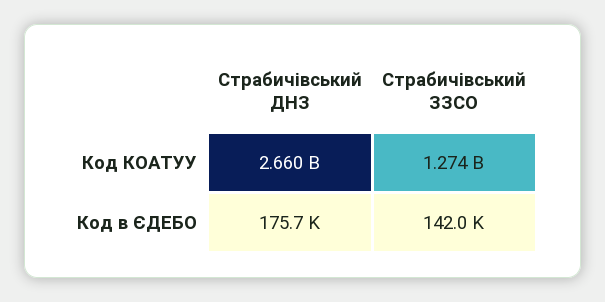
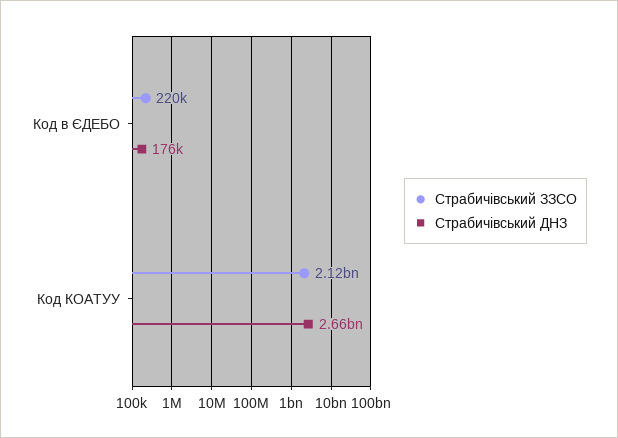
Страбичівський ЗЗСО, Код КОАТУУ: 1274000000 -> 2120000000
Страбичівський ЗЗСО, Код в ЄДЕБО: 142000 -> 220000

